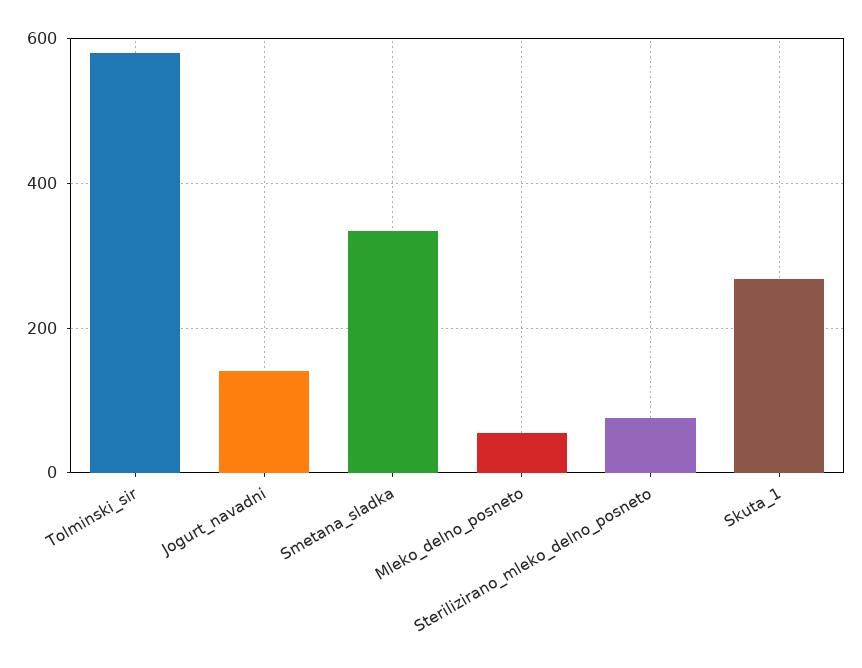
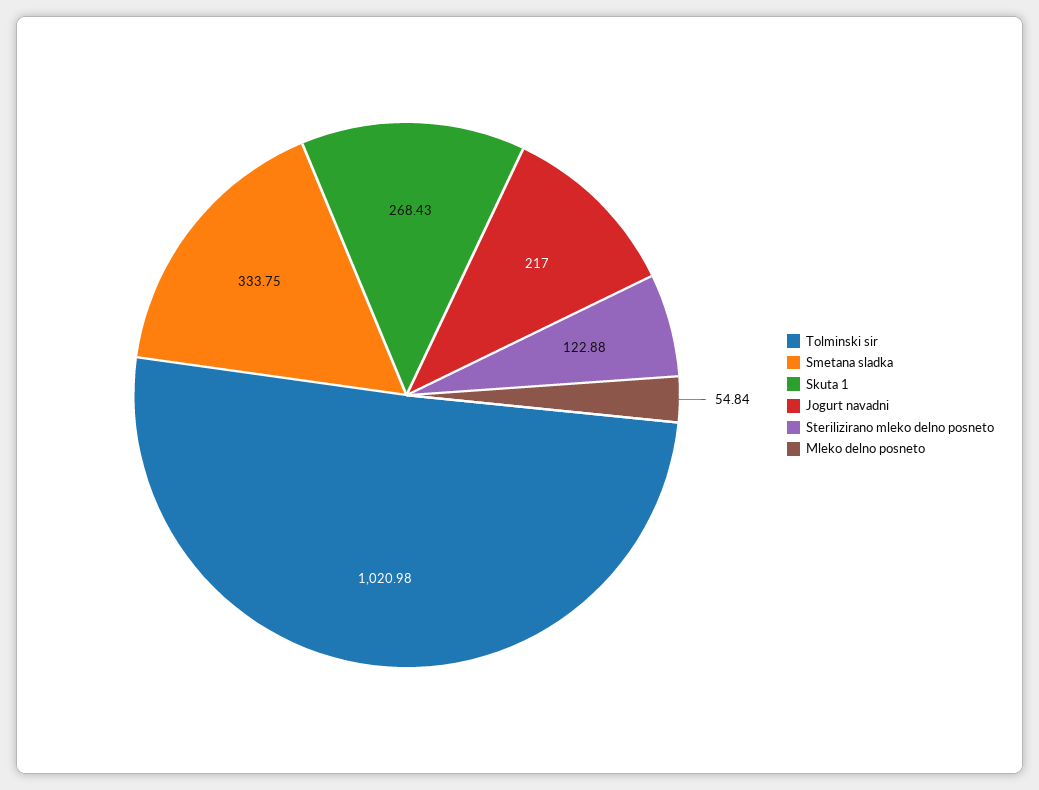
Tolminski_sir: 580 -> 1020.98
Jogurt_navadni: 140 -> 217
Sterilizirano_mleko_delno_posneto: 80 -> 122.88

